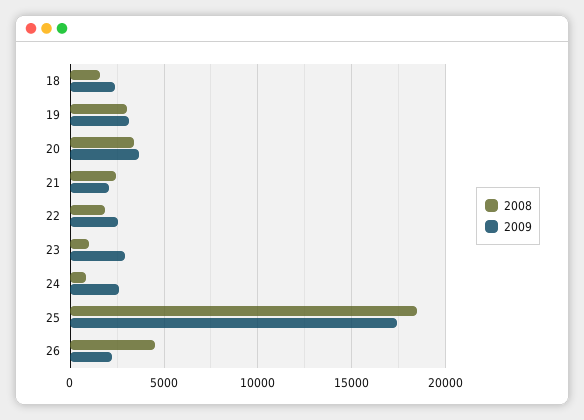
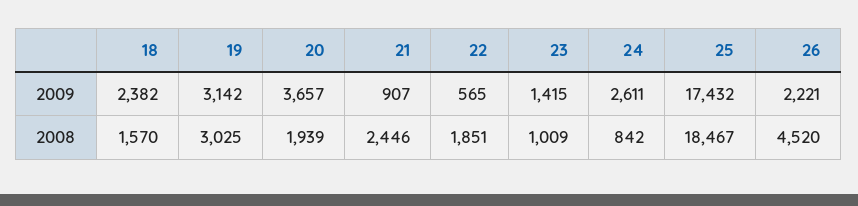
2008, 20: 3500 -> 1939
2009, 21: 2000 -> 907
2009, 22: 2500 -> 565
2009, 23: 3000 -> 1415

